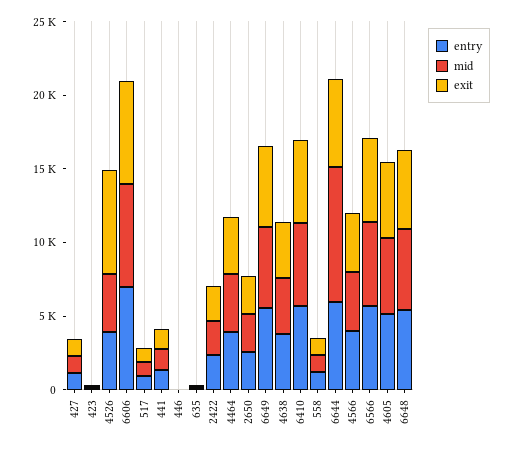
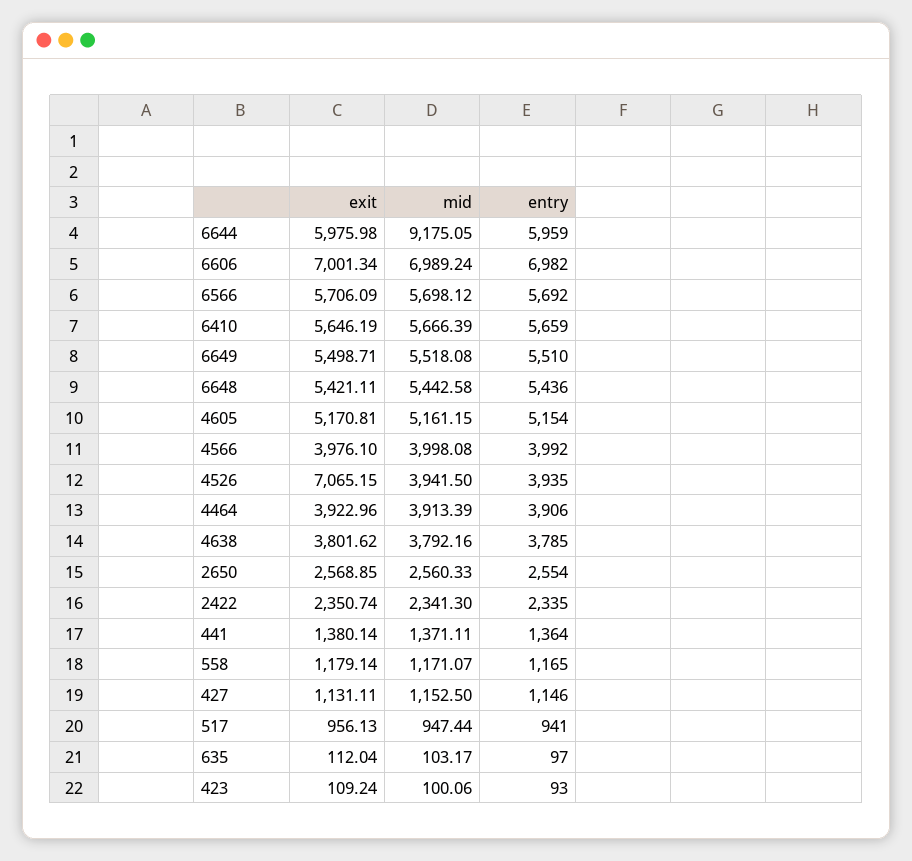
entry, 446: 0 -> none
mid, 446: 0 -> none
exit, 446: 0 -> none

